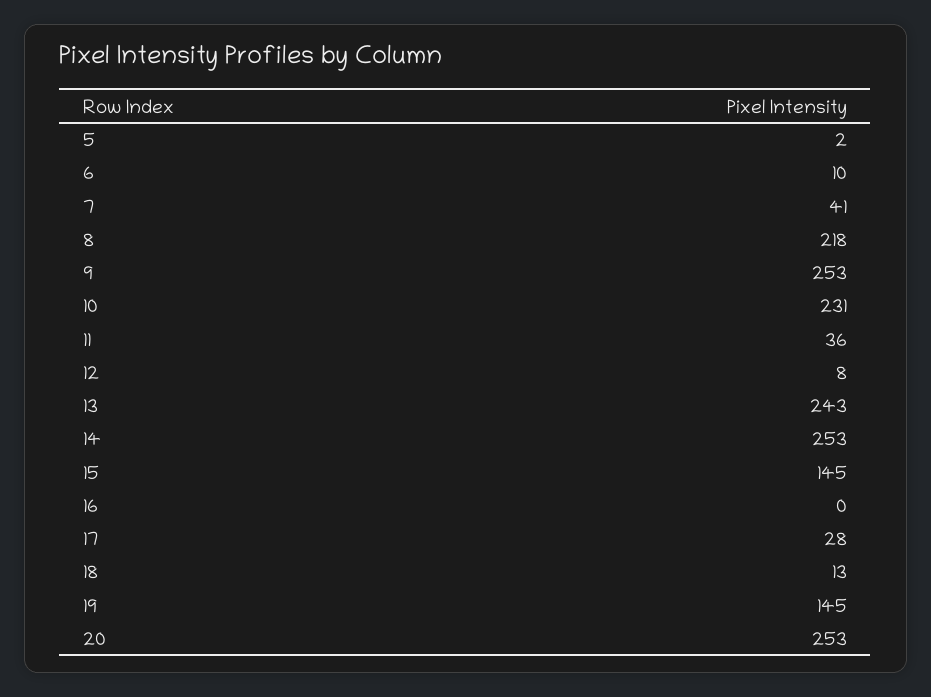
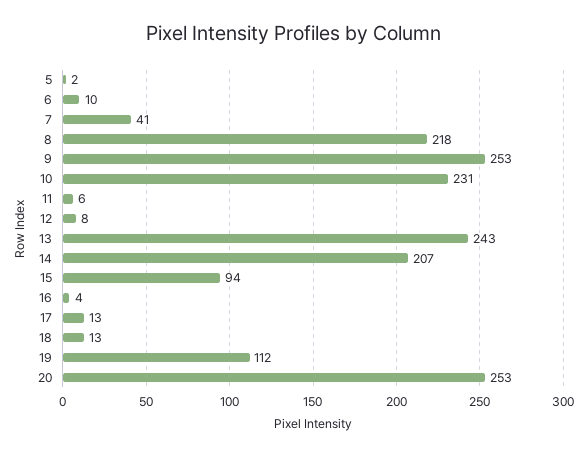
11: 36 -> 6
14: 253 -> 207
15: 145 -> 94
16: 0 -> 4
17: 28 -> 13
19: 145 -> 112

